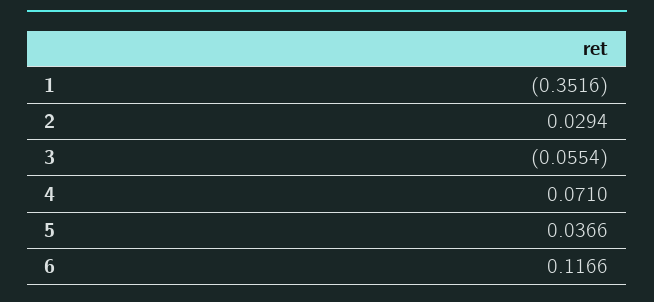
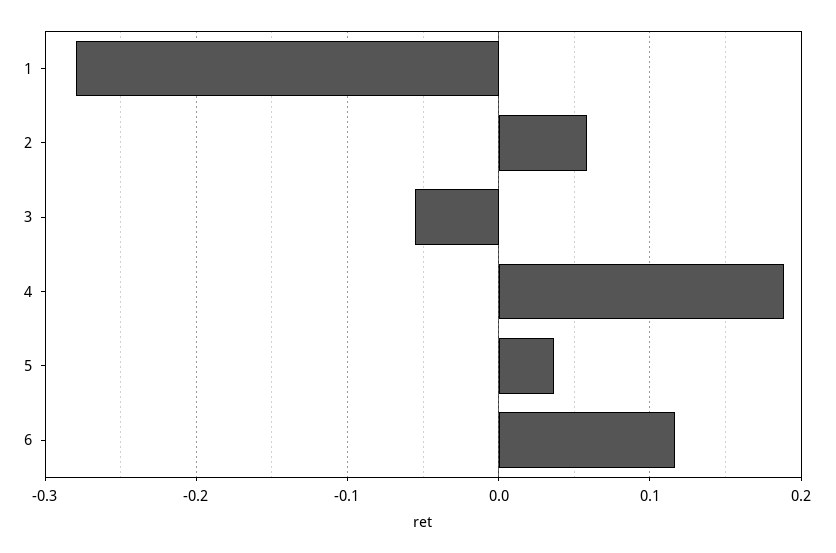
1: -0.3516 -> -0.28
2: 0.0294 -> 0.06
4: 0.071 -> 0.19

